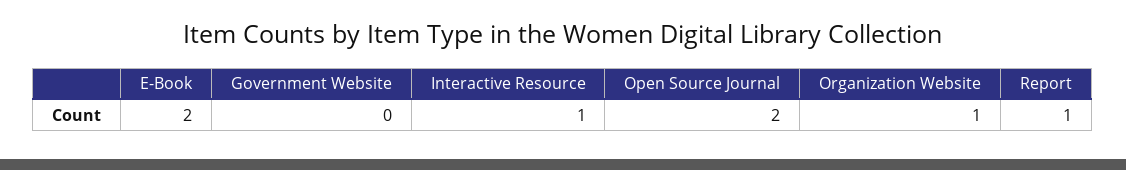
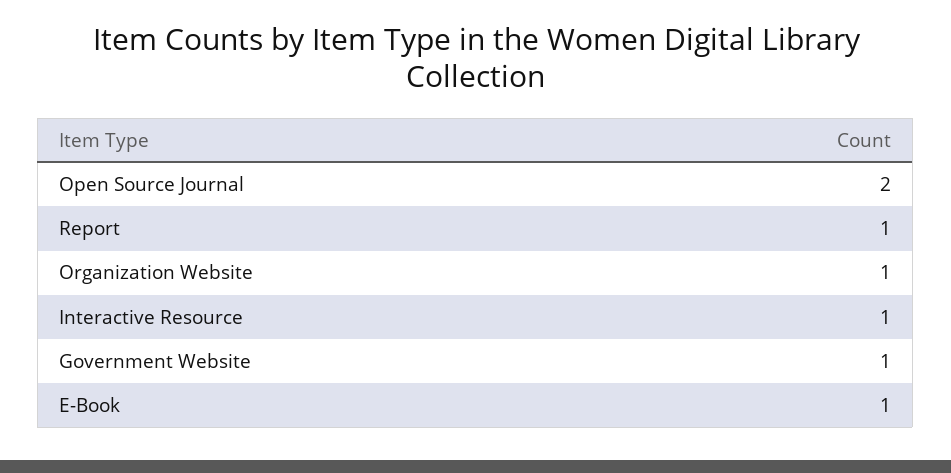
E-Book: 2 -> 1
Government Website: 0 -> 1

